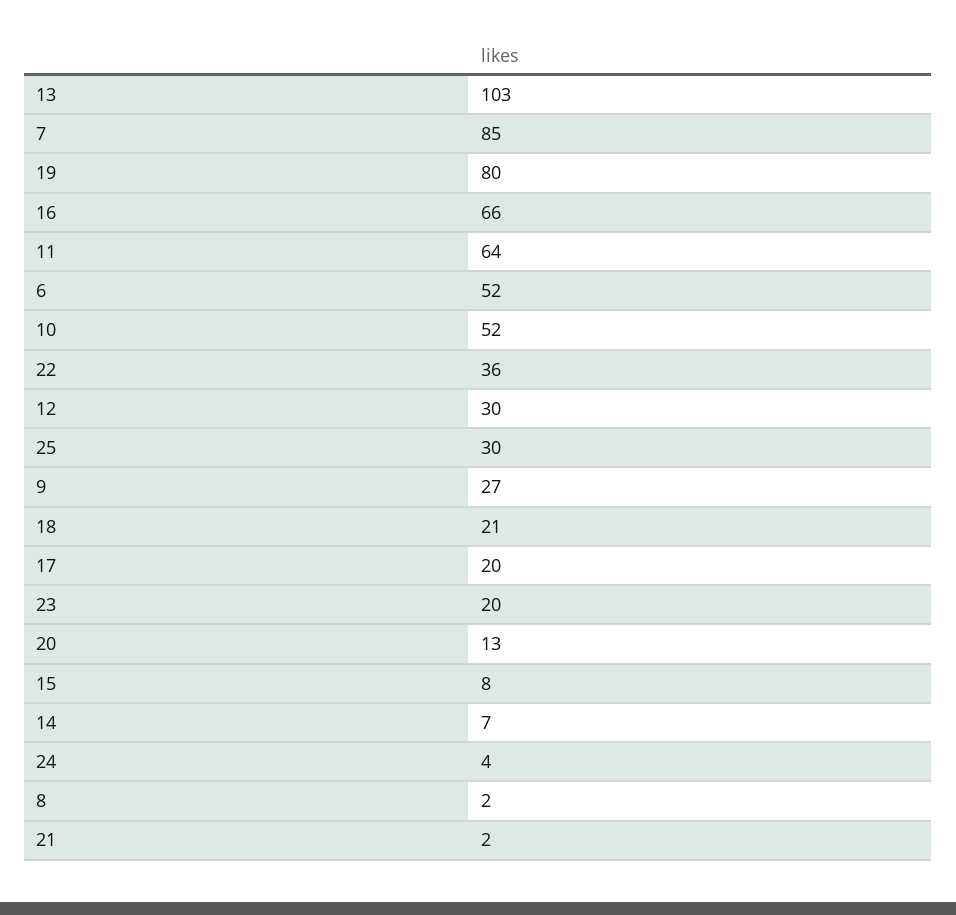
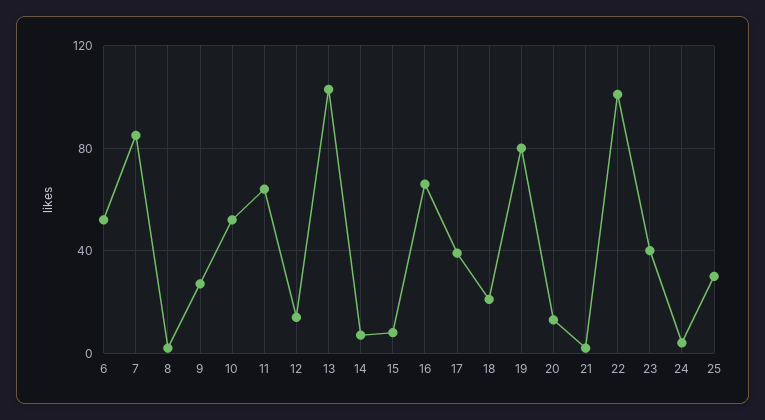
22: 36 -> 100
12: 30 -> 15
17: 20 -> 40
23: 20 -> 40

